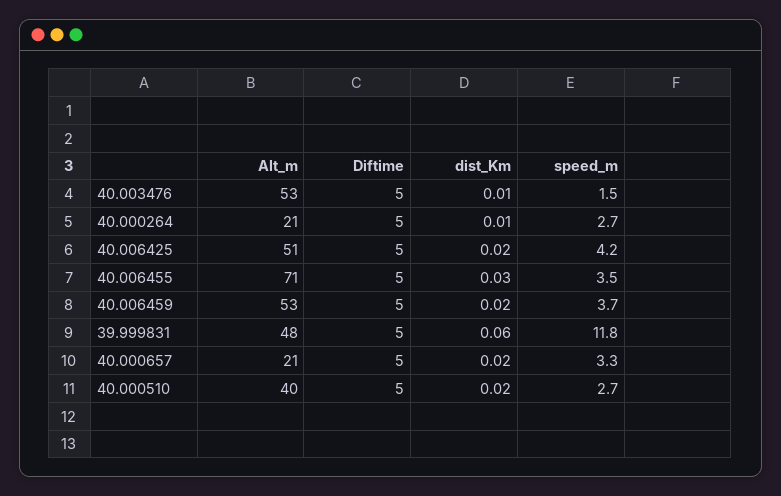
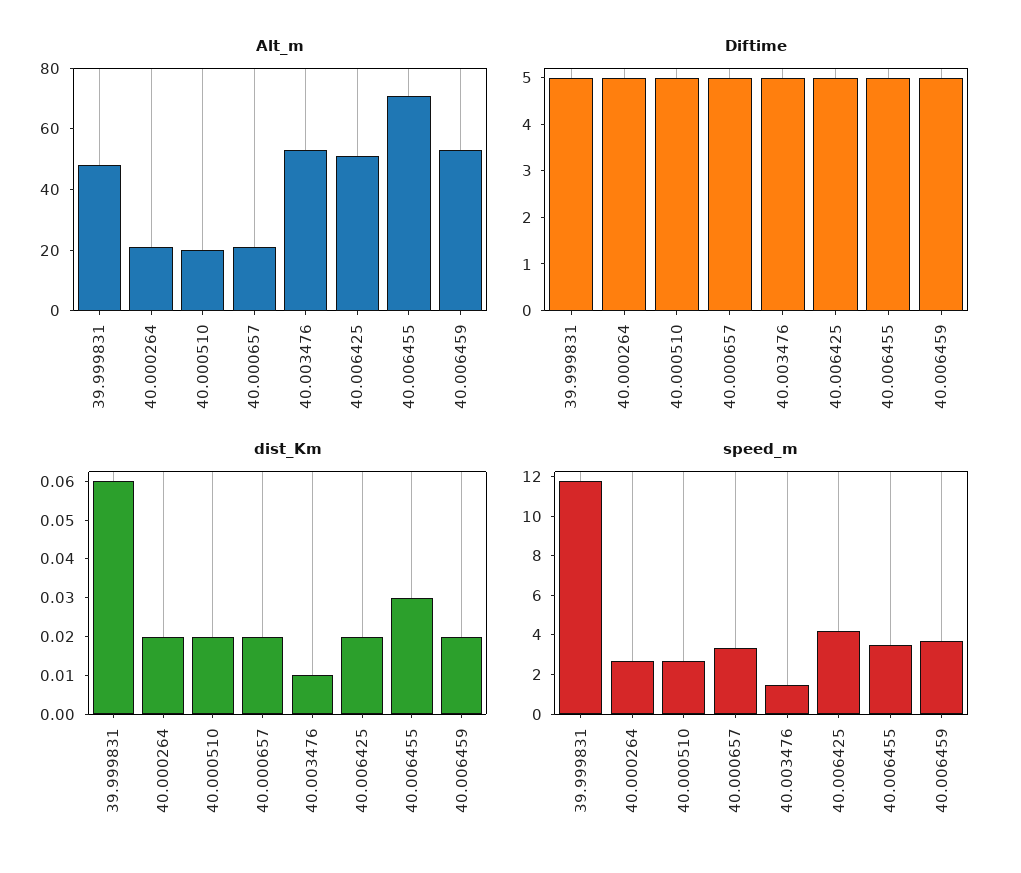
dist_Km, 40.000264: 0.01 -> 0.02
Alt_m, 40.000510: 40 -> 20

